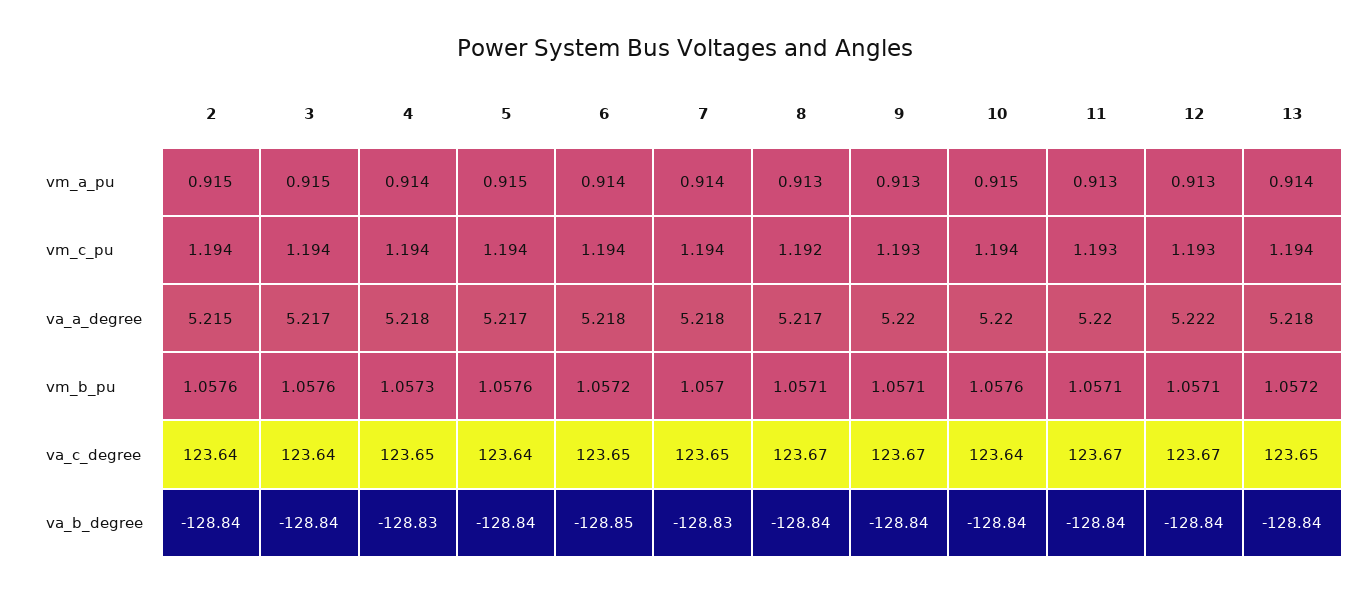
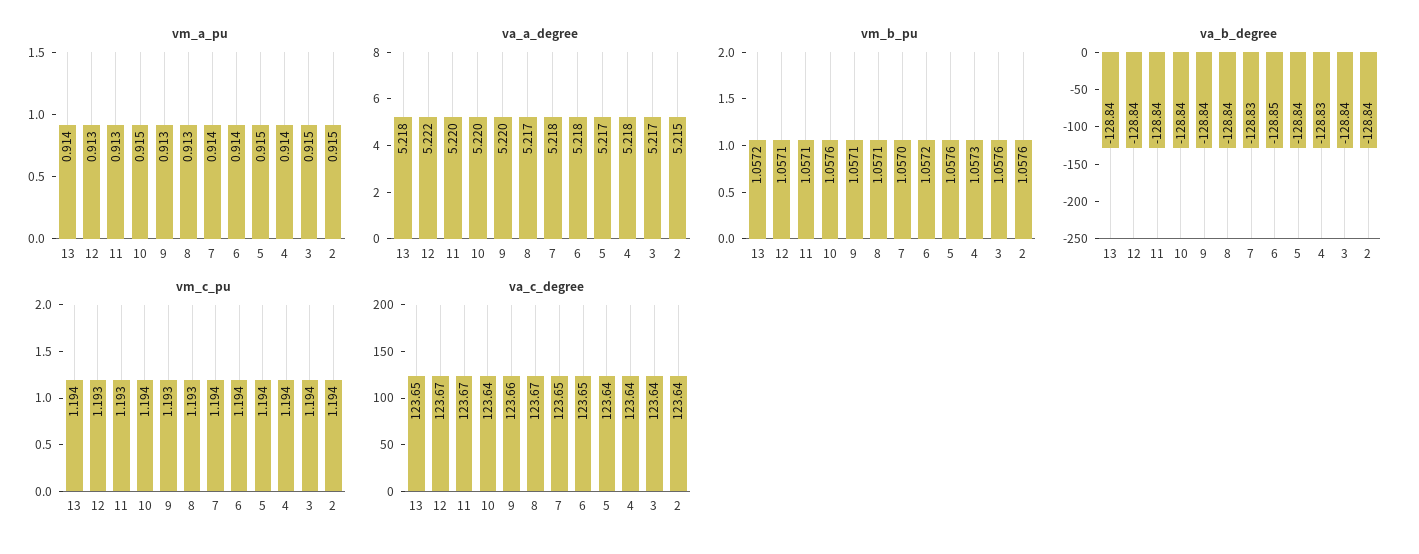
vm_c_pu, 8: 1.192 -> 1.193
va_c_degree, 4: 123.65 -> 123.64
va_c_degree, 9: 123.67 -> 123.66

